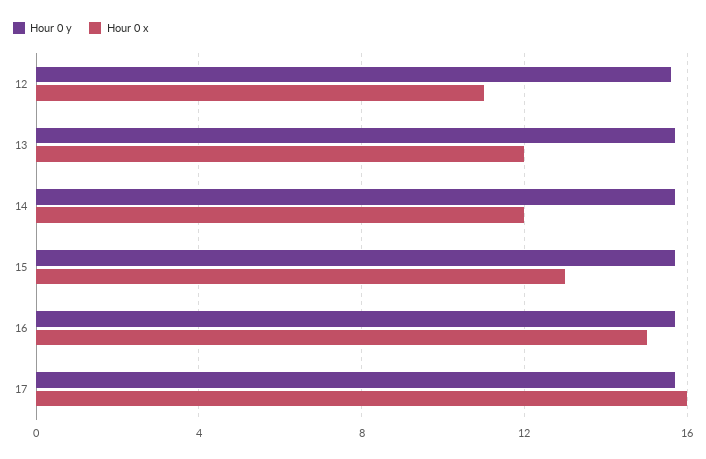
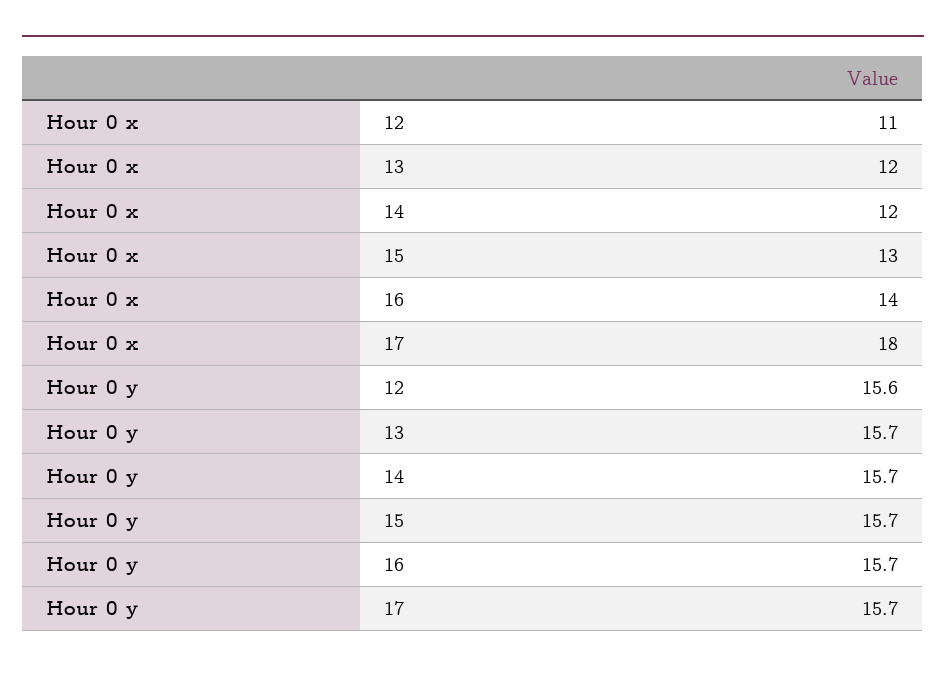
Hour 0 x, 16: 15 -> 14
Hour 0 x, 17: 16 -> 18

